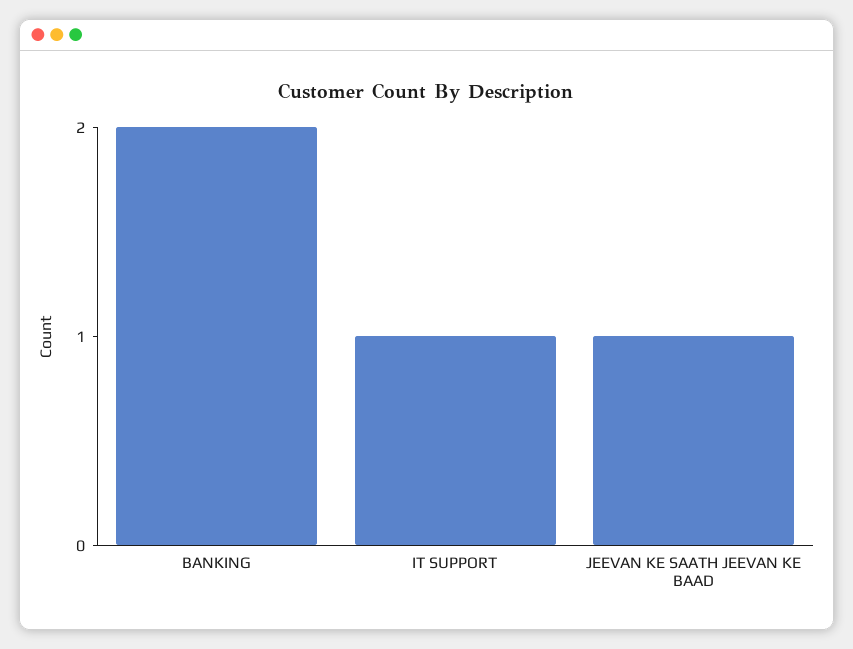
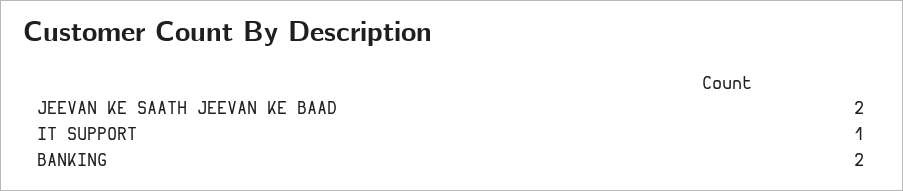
JEEVAN KE SAATH JEEVAN KE BAAD: 1 -> 2

